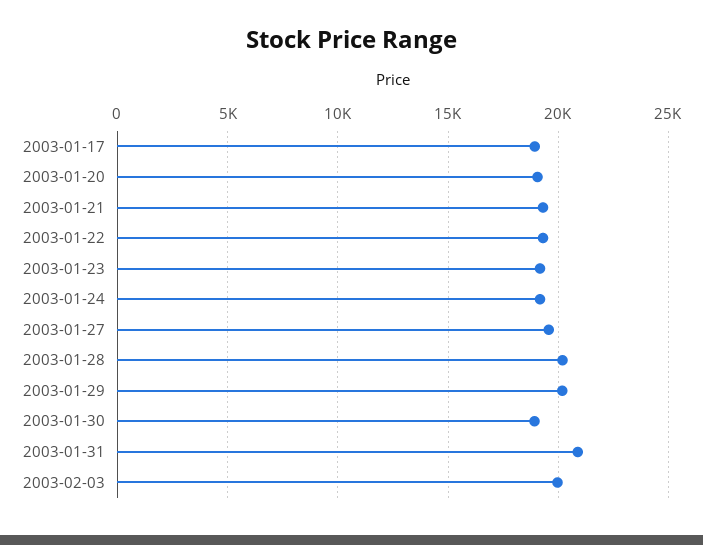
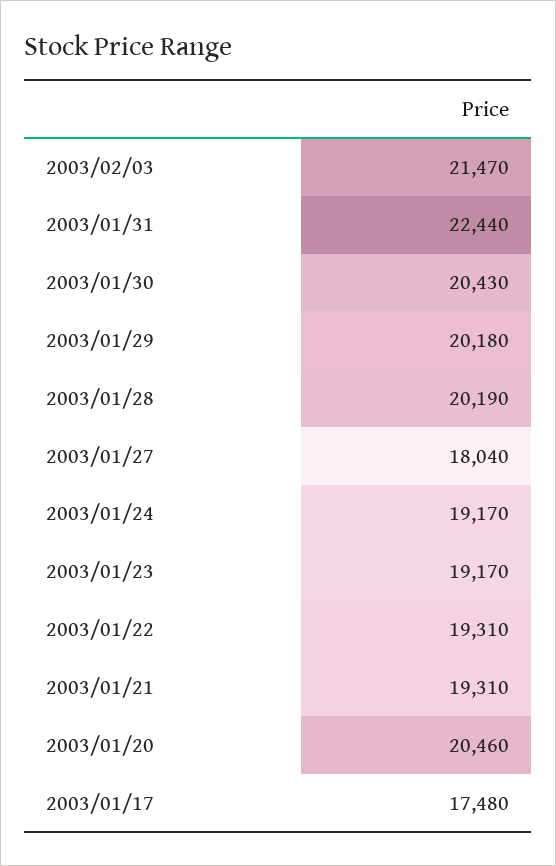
2003-01-17: 19000 -> 17480
2003-01-20: 19000 -> 20460
2003-01-27: 19500 -> 18040
2003-01-30: 19000 -> 20430
2003-01-31: 21000 -> 22440
2003-02-03: 20000 -> 21470

